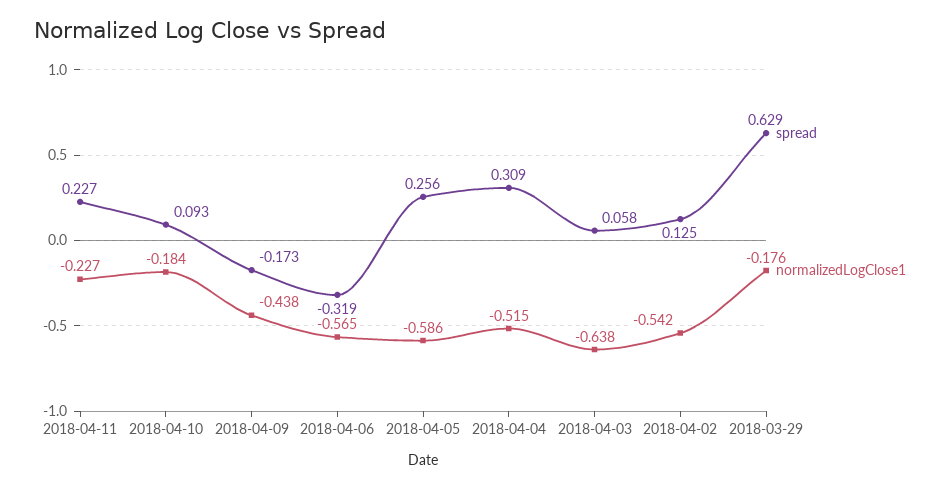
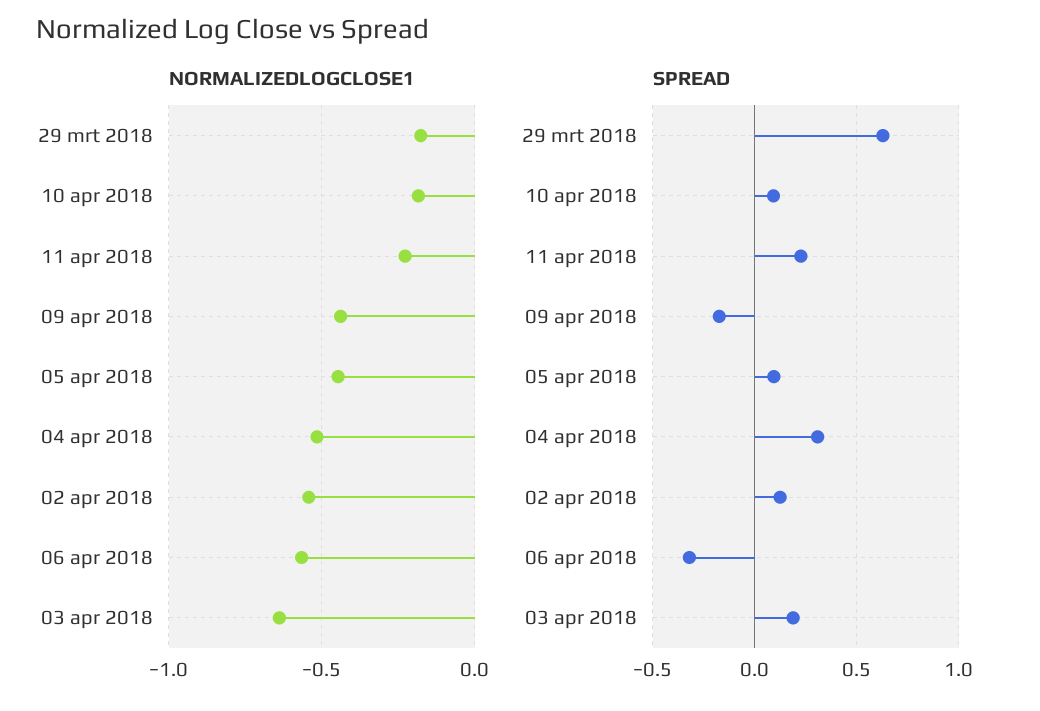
spread, 2018-04-05: 0.256 -> 0.1
normalizedLogClose1, 2018-04-05: -0.586 -> -0.45
spread, 2018-04-03: 0.058 -> 0.2

